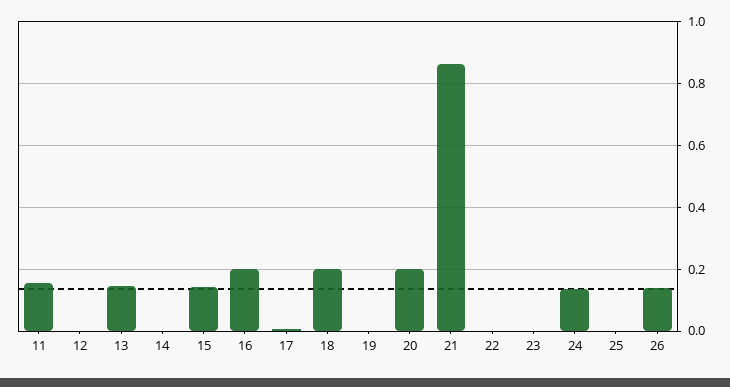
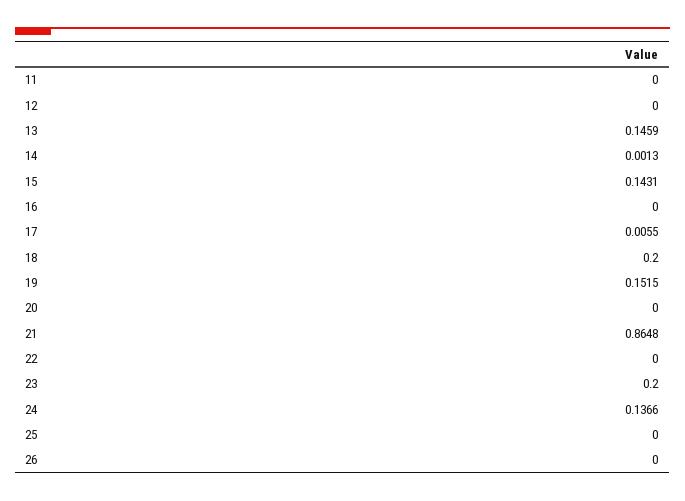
11: 0.16 -> 0
16: 0.2 -> 0
19: 0 -> 0.1515
20: 0.2 -> 0
23: 0 -> 0.2
26: 0.14 -> 0

